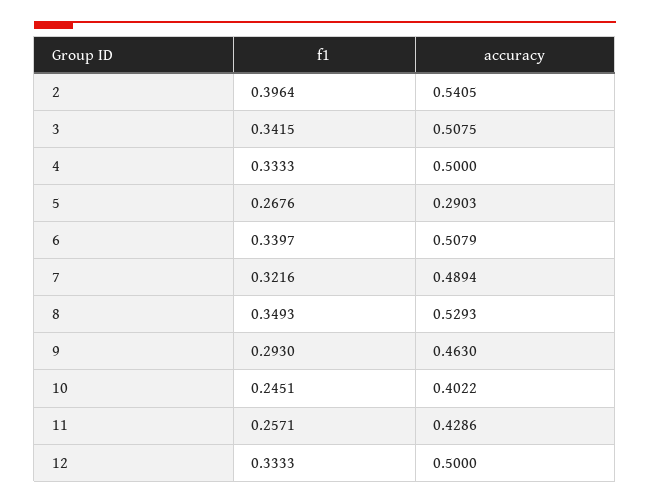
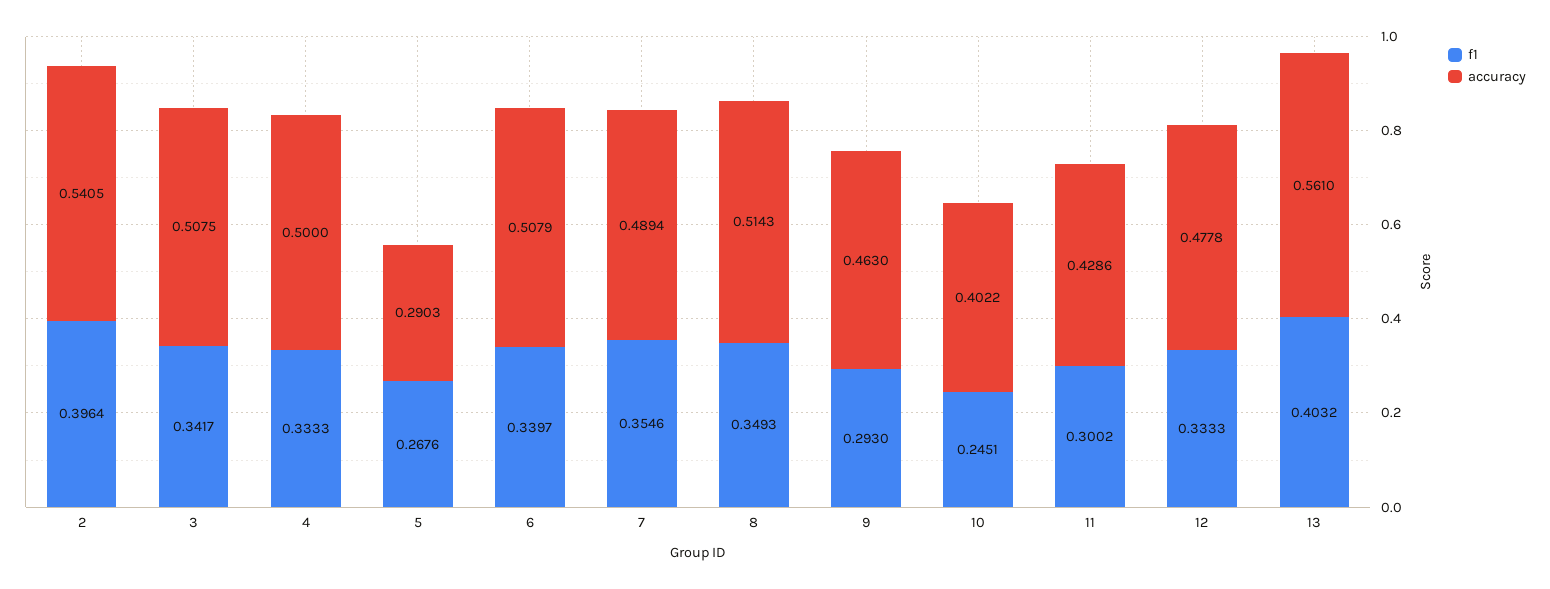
f1, 3: 0.3415 -> 0.3417
f1, 7: 0.3216 -> 0.3546
accuracy, 8: 0.5293 -> 0.5143
f1, 11: 0.2571 -> 0.3002
accuracy, 12: 0.5 -> 0.4778
f1, 13: none -> 0.4032
accuracy, 13: none -> 0.561

